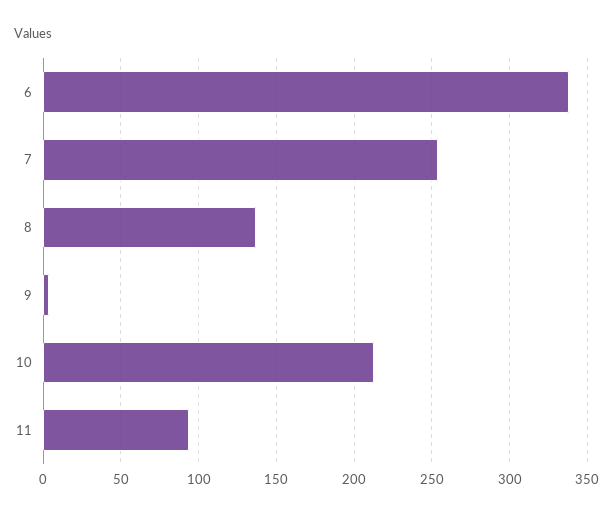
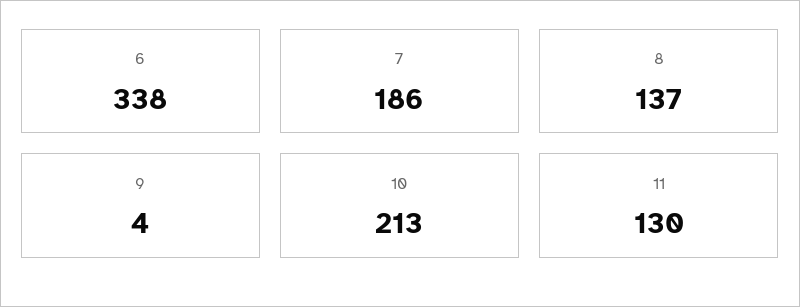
7: 255 -> 186
11: 95 -> 130

